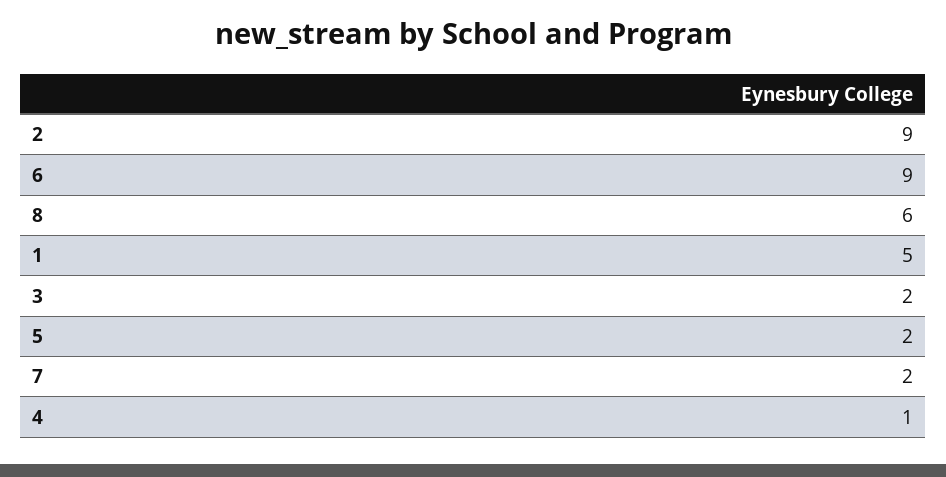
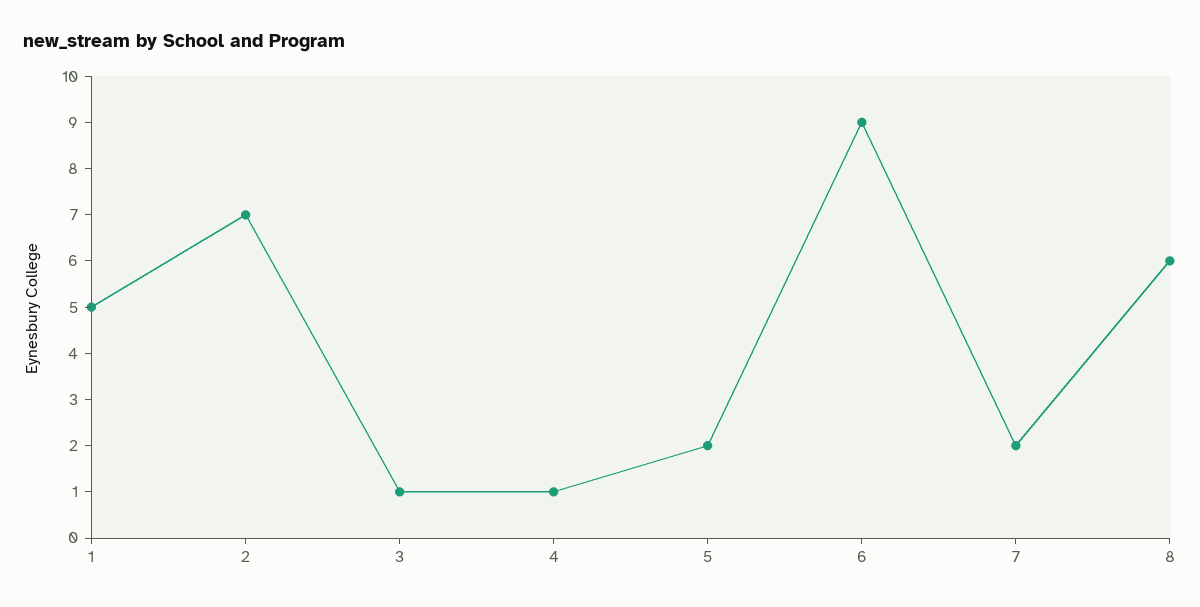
2: 9 -> 7
3: 2 -> 1

